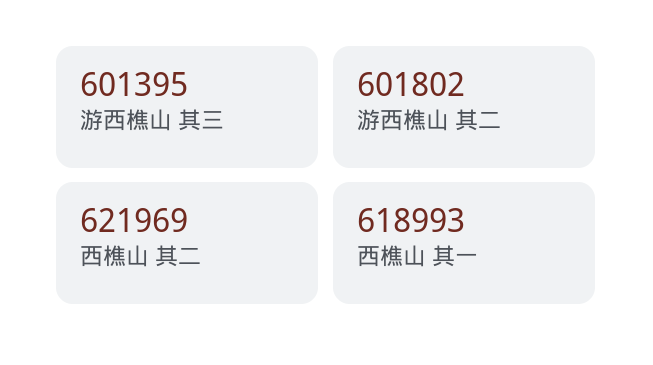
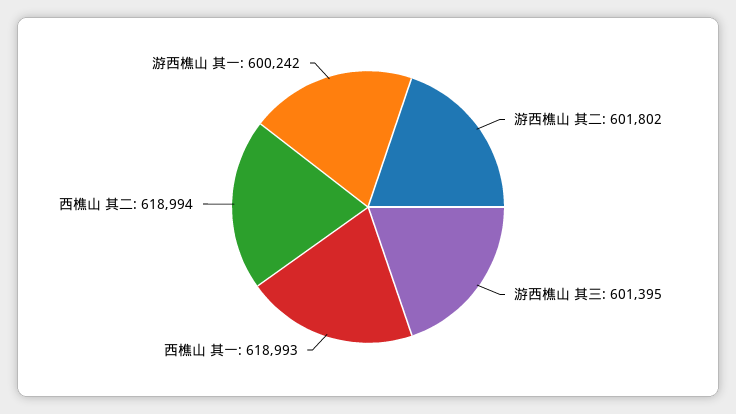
西樵山 其二: 621969 -> 618994
游西樵山 其一: none -> 600242

